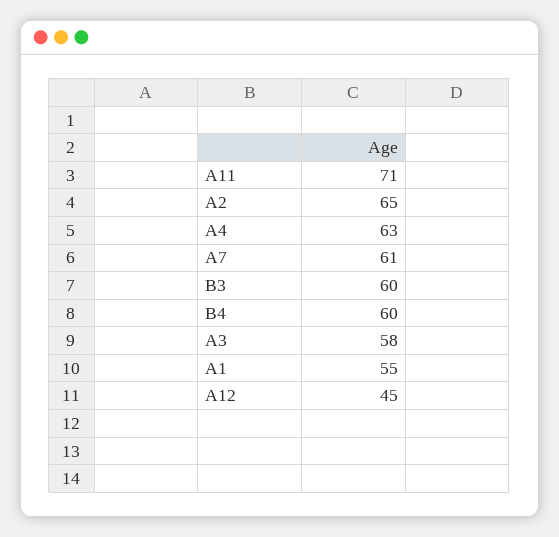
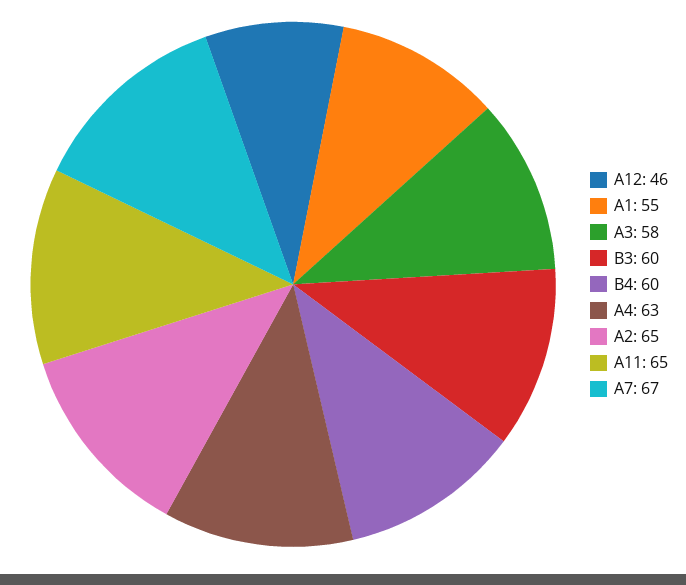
A11: 71 -> 65
A7: 61 -> 67
A12: 45 -> 46

